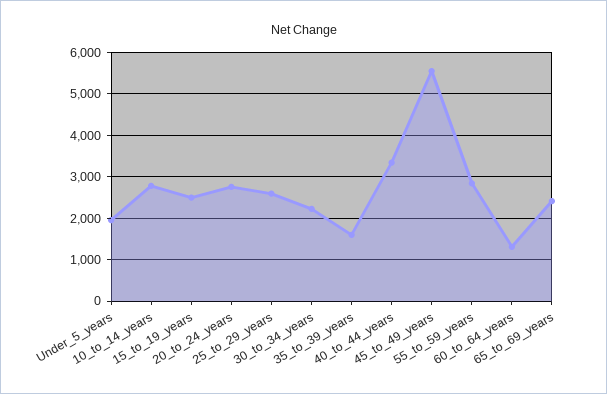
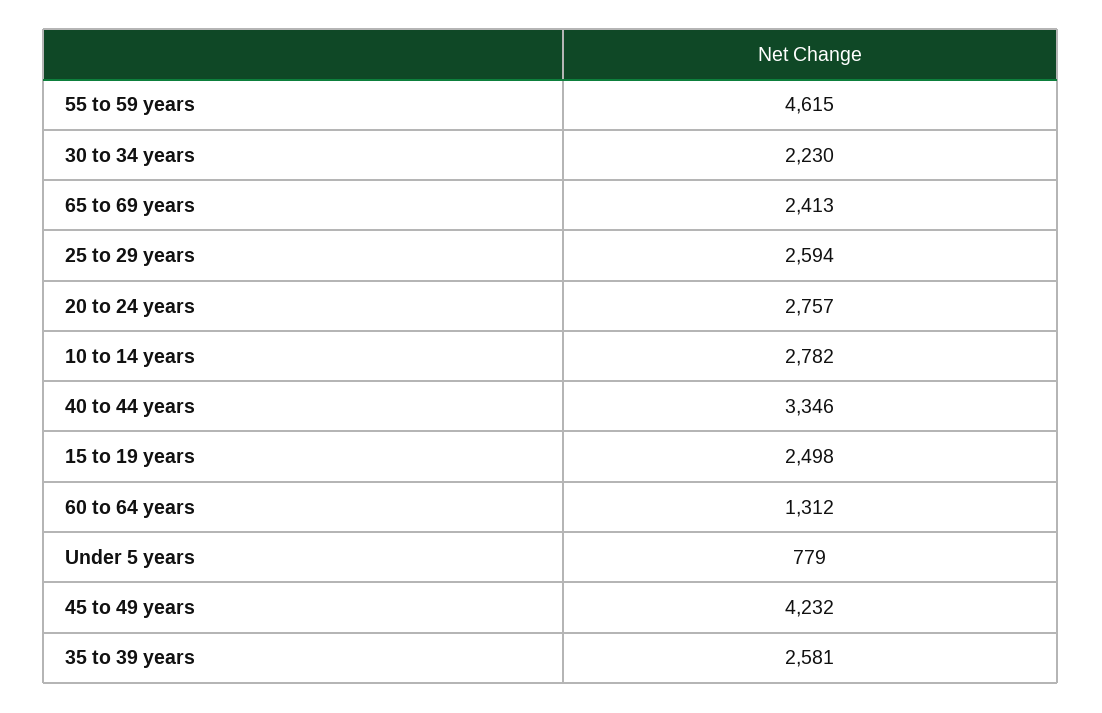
Under_5_years: 2000 -> 779
35_to_39_years: 1600 -> 2581
45_to_49_years: 5600 -> 4232
55_to_59_years: 2800 -> 4615

